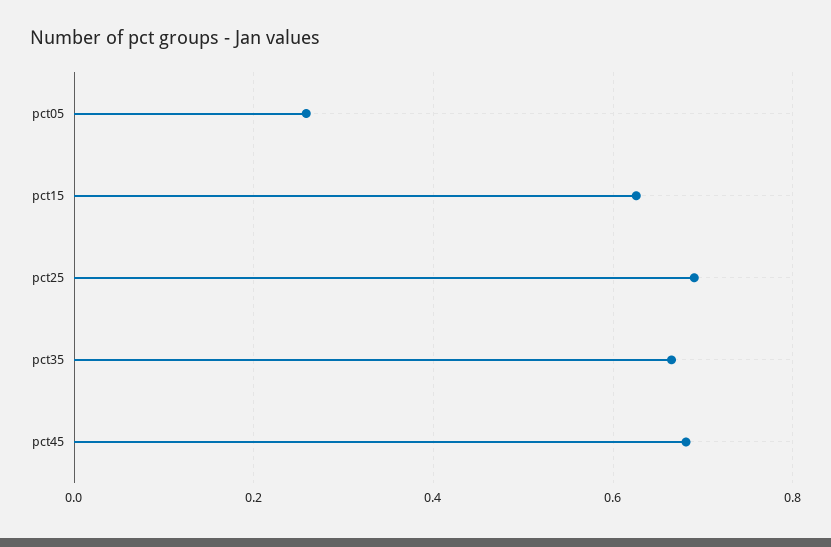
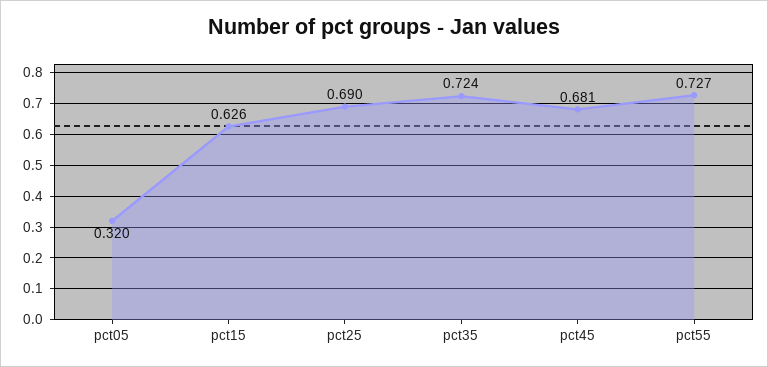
pct05: 0.26 -> 0.32
pct35: 0.66 -> 0.724
pct55: none -> 0.727

